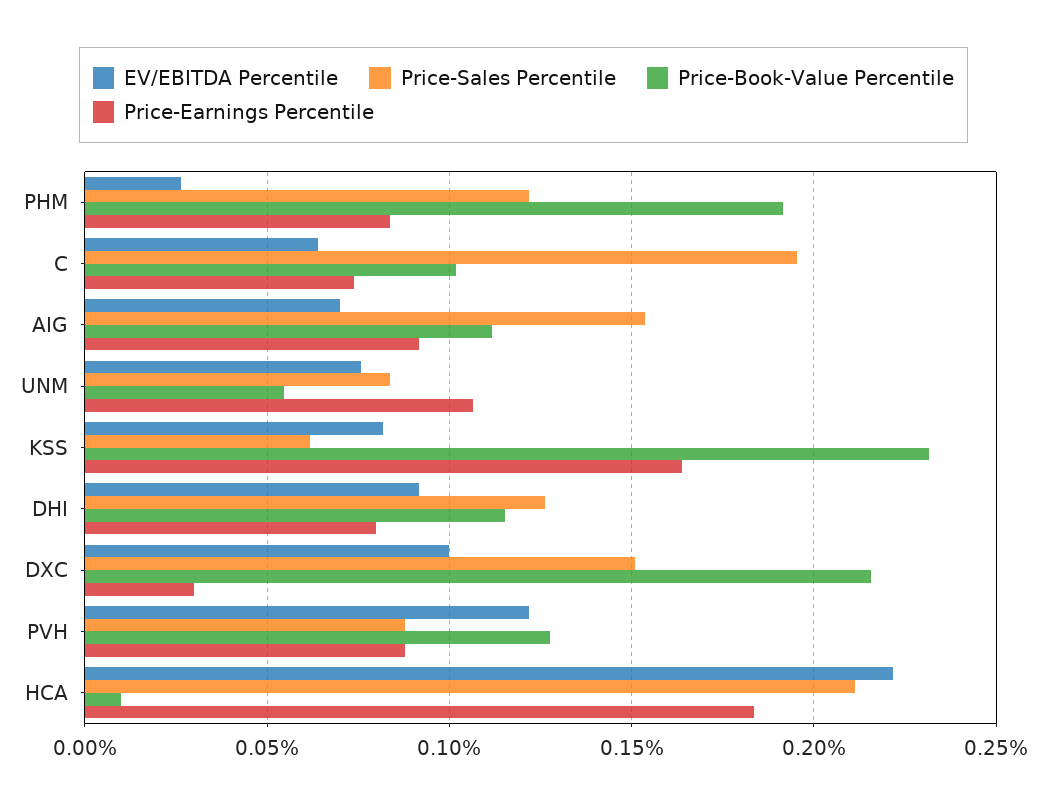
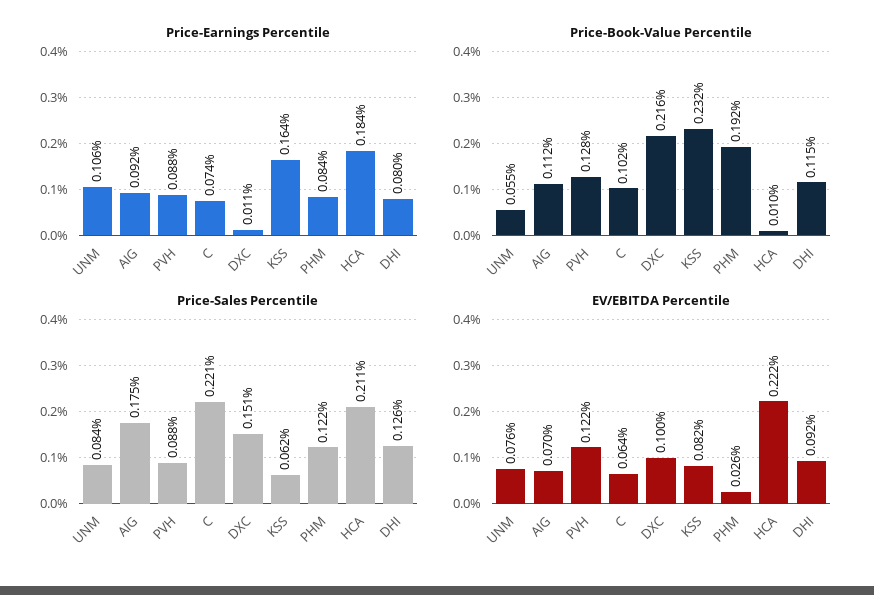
Price-Sales Percentile, C: 0.195 -> 0.221
Price-Sales Percentile, AIG: 0.155 -> 0.175
Price-Earnings Percentile, DXC: 0.03 -> 0.011

